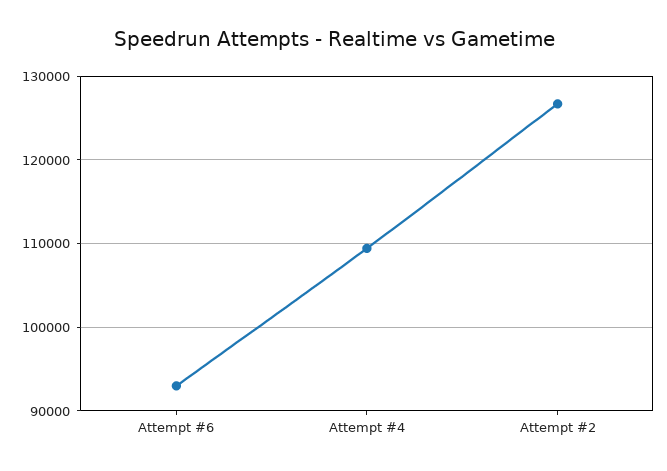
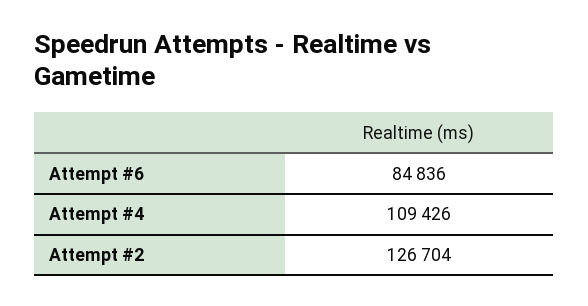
Attempt #6: 93000 -> 84836

